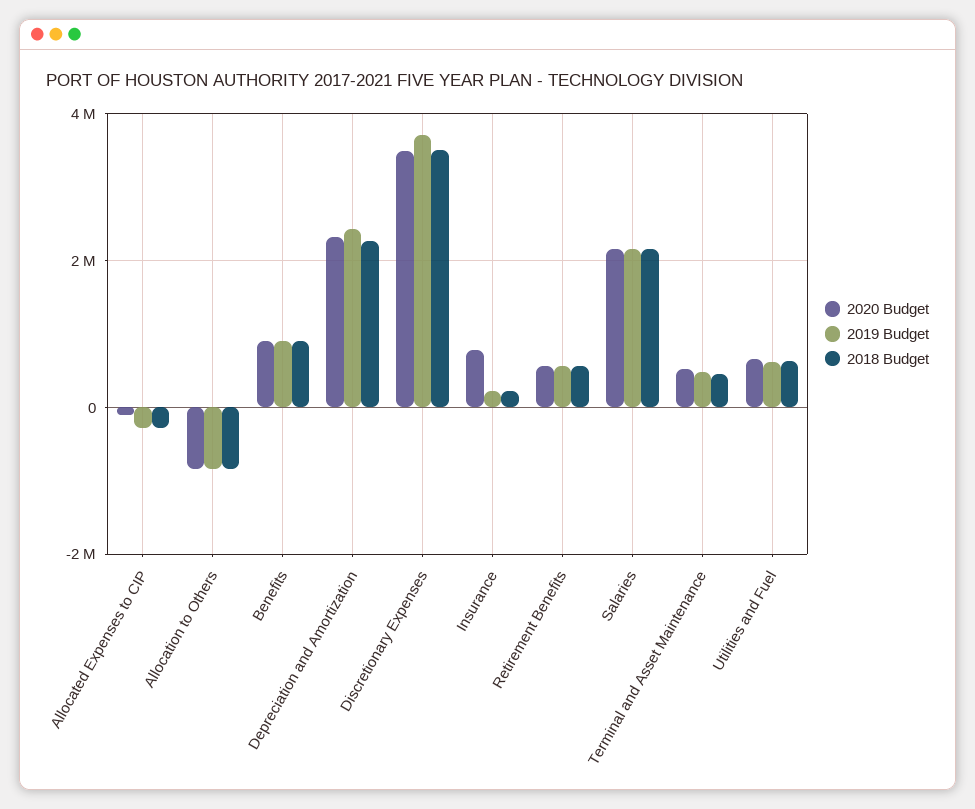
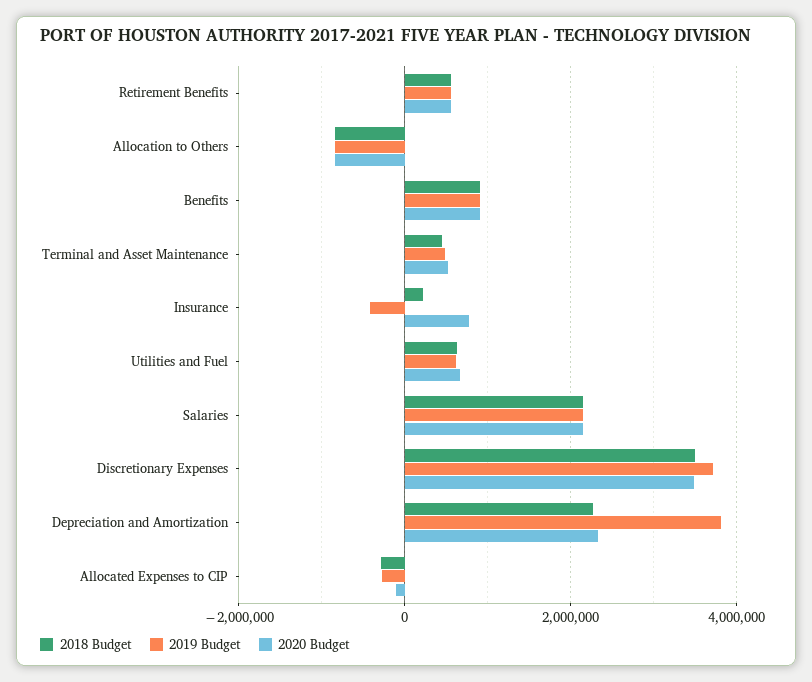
2019 Budget, Depreciation and Amortization: 2400000 -> 3800000
2019 Budget, Insurance: 200000 -> -400000

